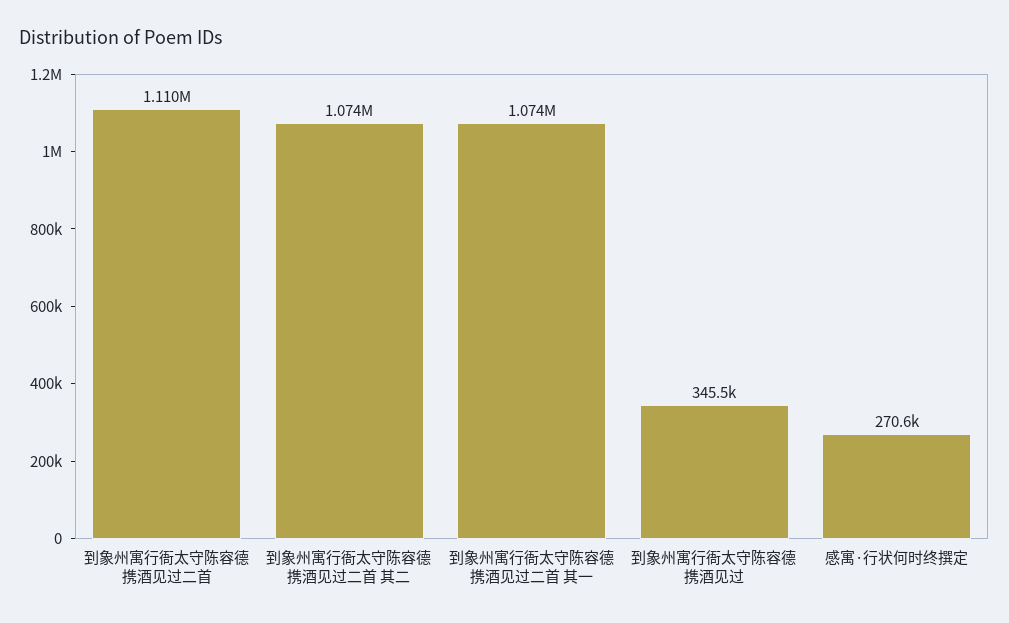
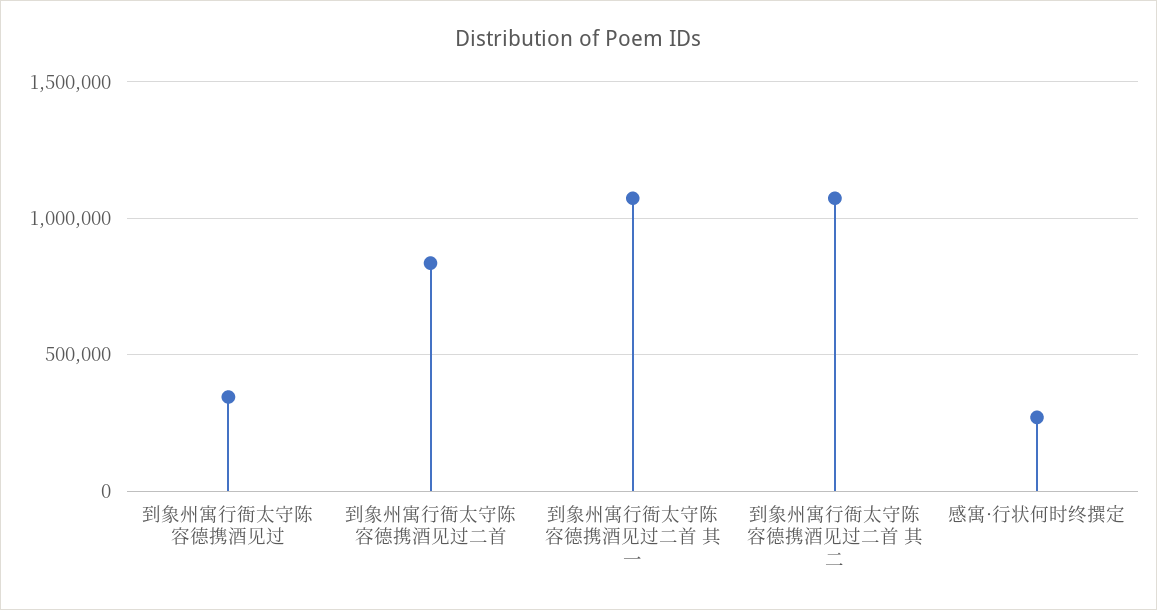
到象州寓行衙太守陈容德携酒见过二首: 1110000 -> 850000

